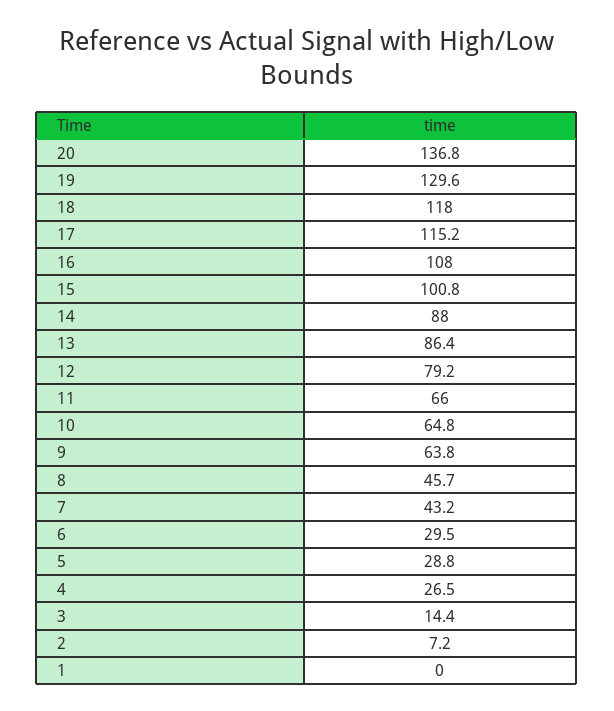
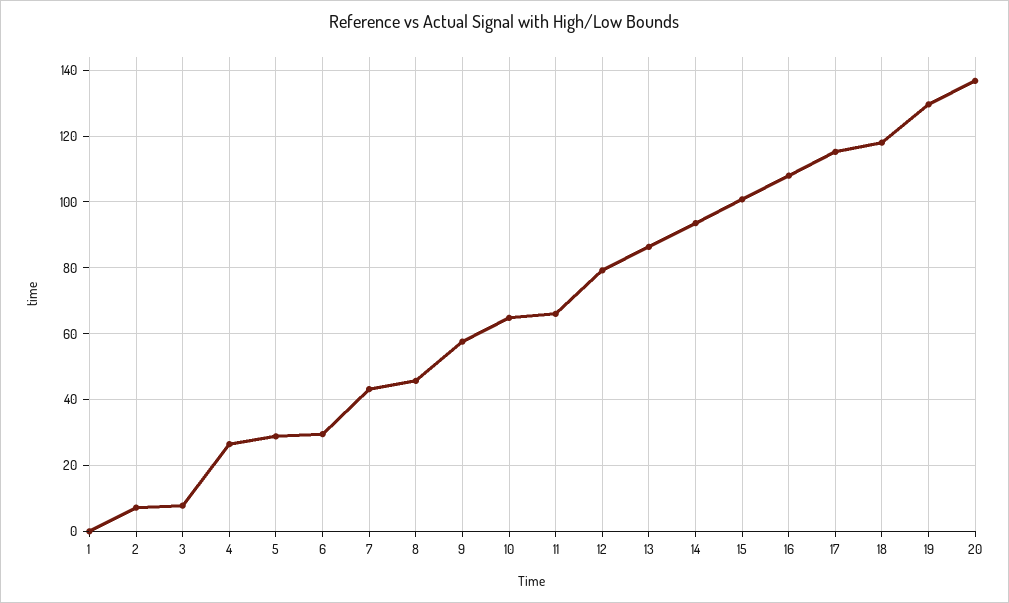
14: 88 -> 94
9: 63.8 -> 58
3: 14.4 -> 8

